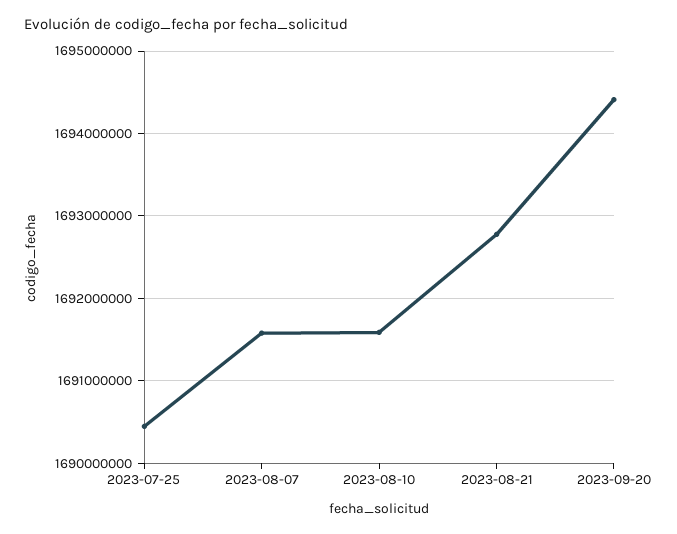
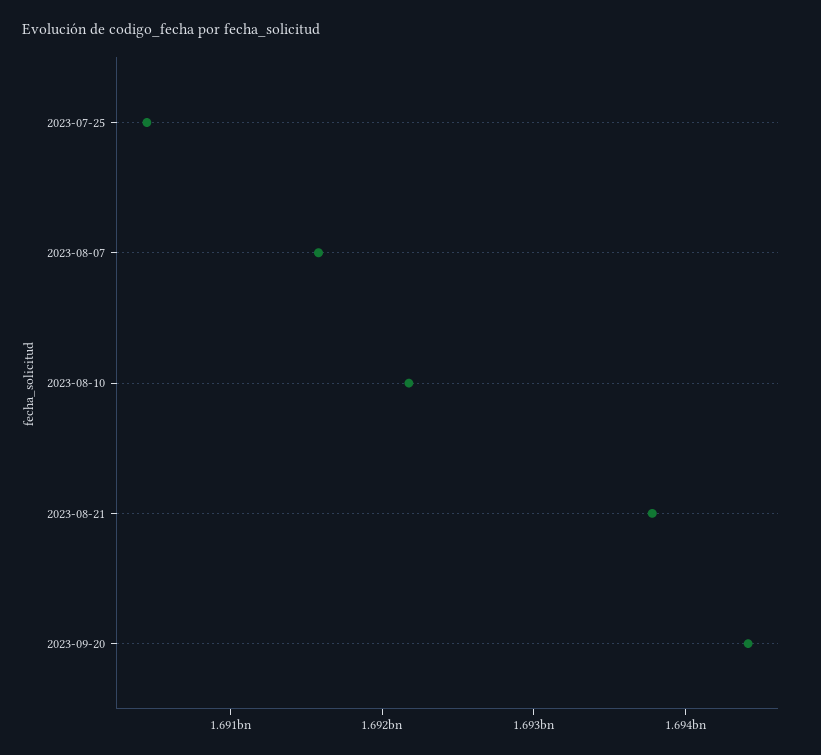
2023-08-10: 1691600000 -> 1692200000
2023-08-21: 1692800000 -> 1693800000

